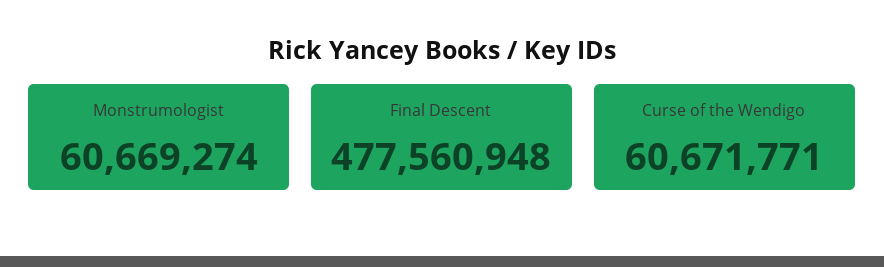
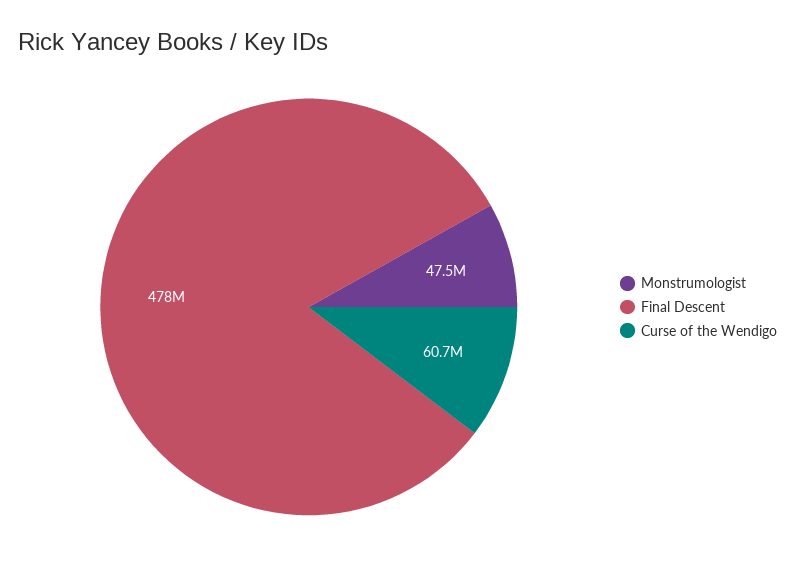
Monstrumologist: 60669274 -> 47500000

